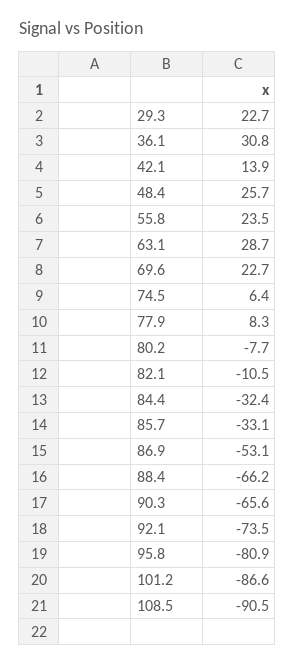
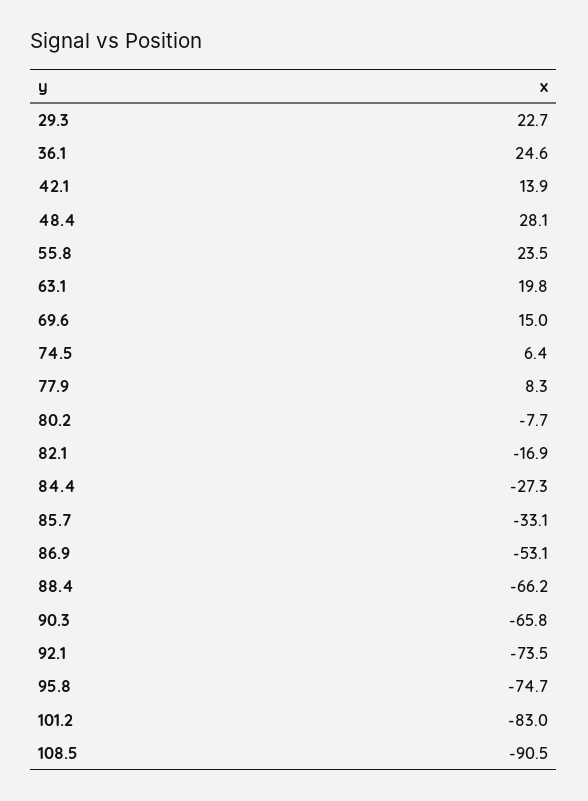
36.1: 30.8 -> 24.6
48.4: 25.7 -> 28.1
63.1: 28.7 -> 19.8
69.6: 22.7 -> 15
82.1: -10.5 -> -16.9
84.4: -32.4 -> -27.3
90.3: -65.6 -> -65.8
95.8: -80.9 -> -74.7
101.2: -86.6 -> -83

